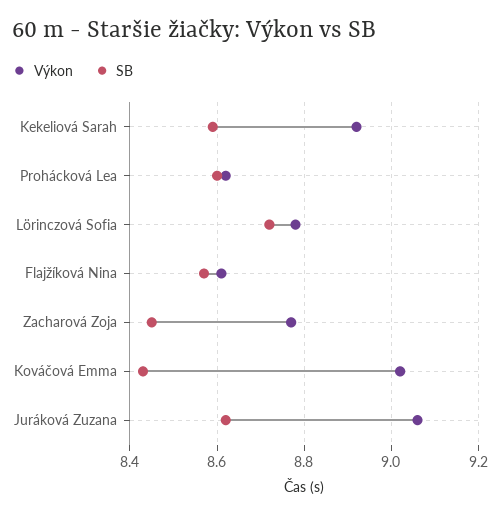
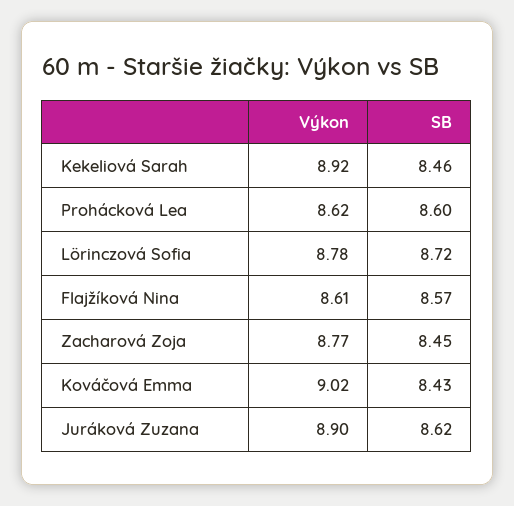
SB, Kekeliová Sarah: 8.6 -> 8.46
Výkon, Juráková Zuzana: 9.05 -> 8.9

